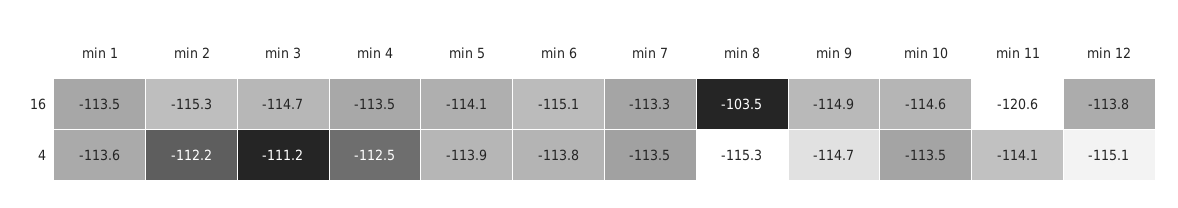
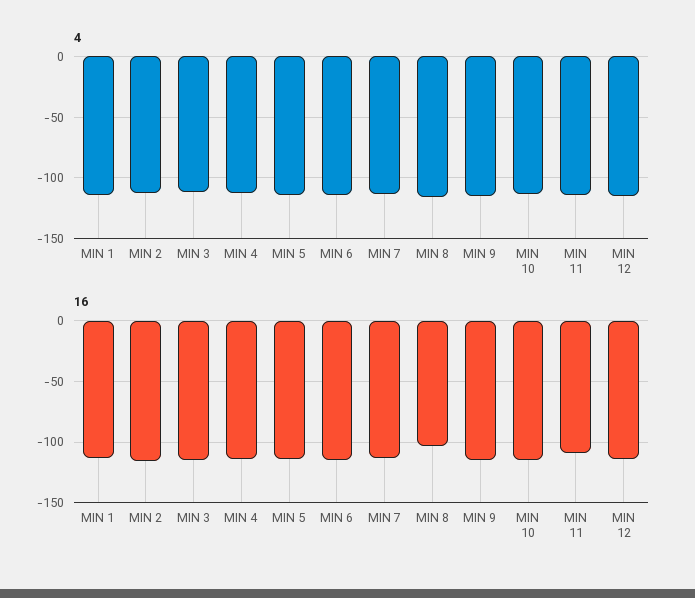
16, min 11: -120.6 -> -110

